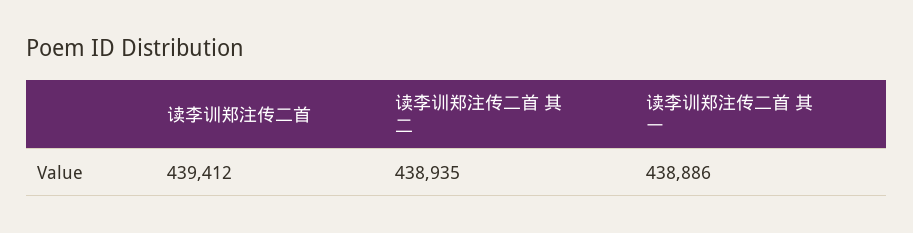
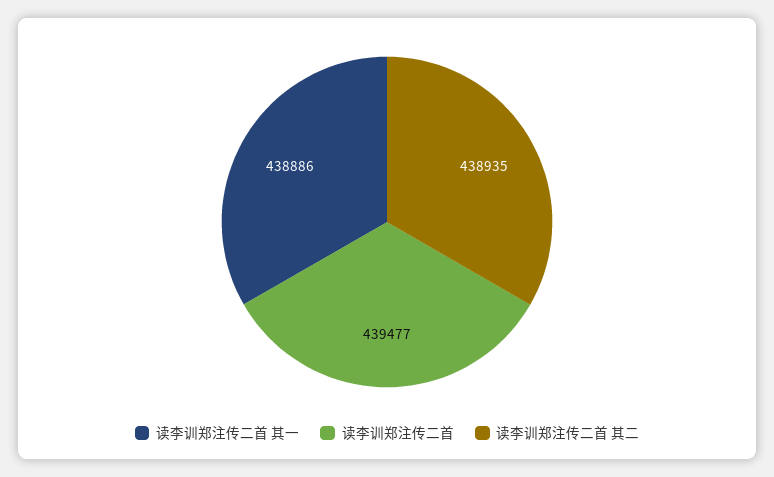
读李训郑注传二首: 439412 -> 439477

